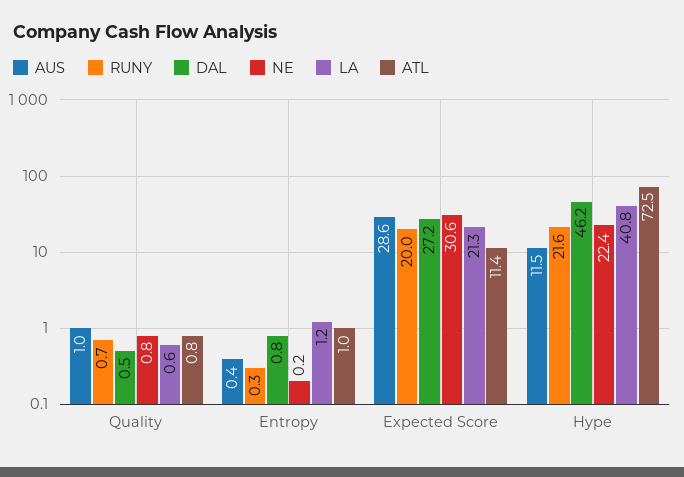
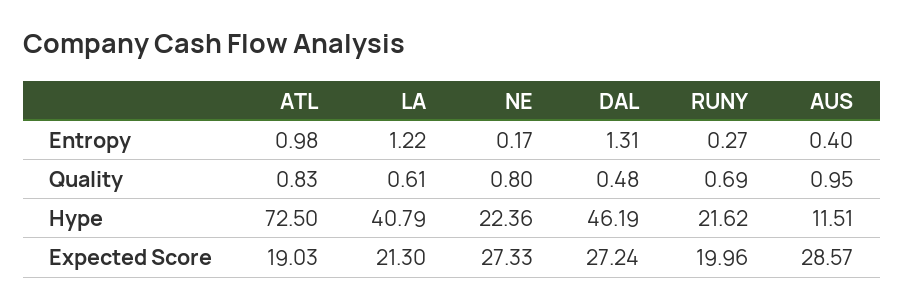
DAL, Entropy: 0.8 -> 1.31
NE, Expected Score: 30.6 -> 27.33
ATL, Expected Score: 11.4 -> 19.03

